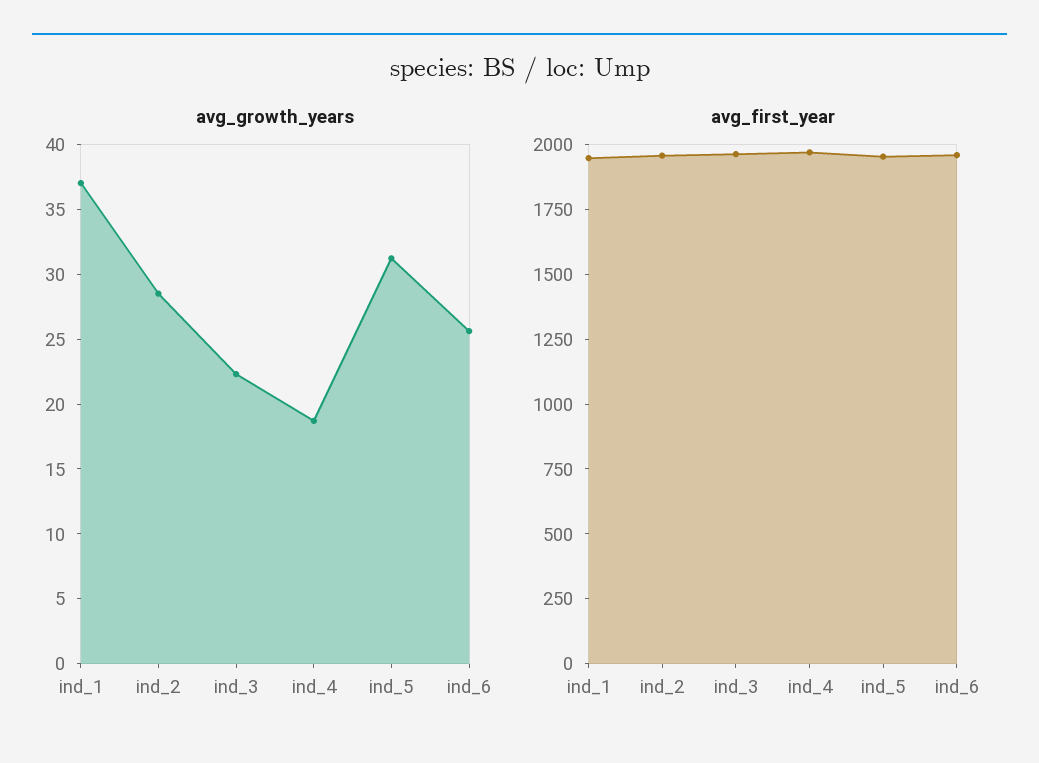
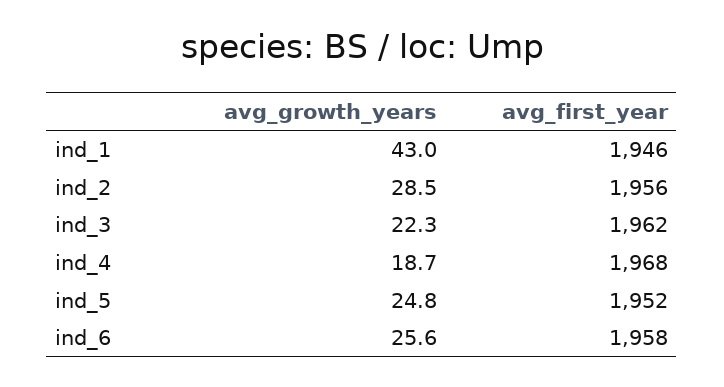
avg_growth_years, ind_1: 37 -> 43
avg_growth_years, ind_5: 31 -> 24.8

